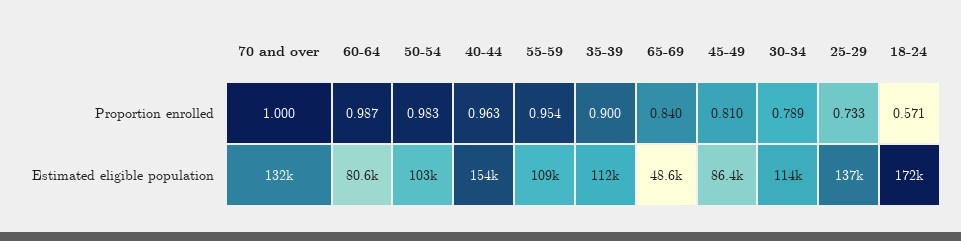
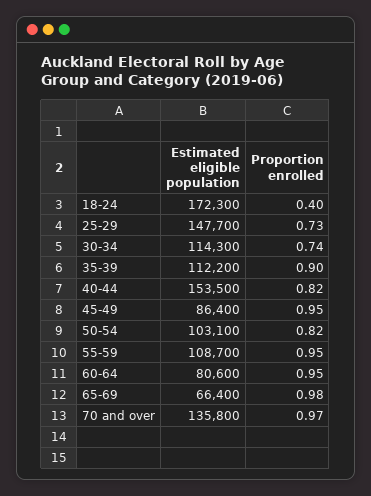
70 and over, Proportion enrolled: 1 -> 0.97
60-64, Proportion enrolled: 0.987 -> 0.95
50-54, Proportion enrolled: 0.983 -> 0.82
40-44, Proportion enrolled: 0.963 -> 0.82
65-69, Proportion enrolled: 0.84 -> 0.98
45-49, Proportion enrolled: 0.81 -> 0.95
30-34, Proportion enrolled: 0.789 -> 0.74
18-24, Proportion enrolled: 0.571 -> 0.4
70 and over, Estimated eligible population: 132000 -> 135800
65-69, Estimated eligible population: 48600 -> 66400
25-29, Estimated eligible population: 137000 -> 147700

